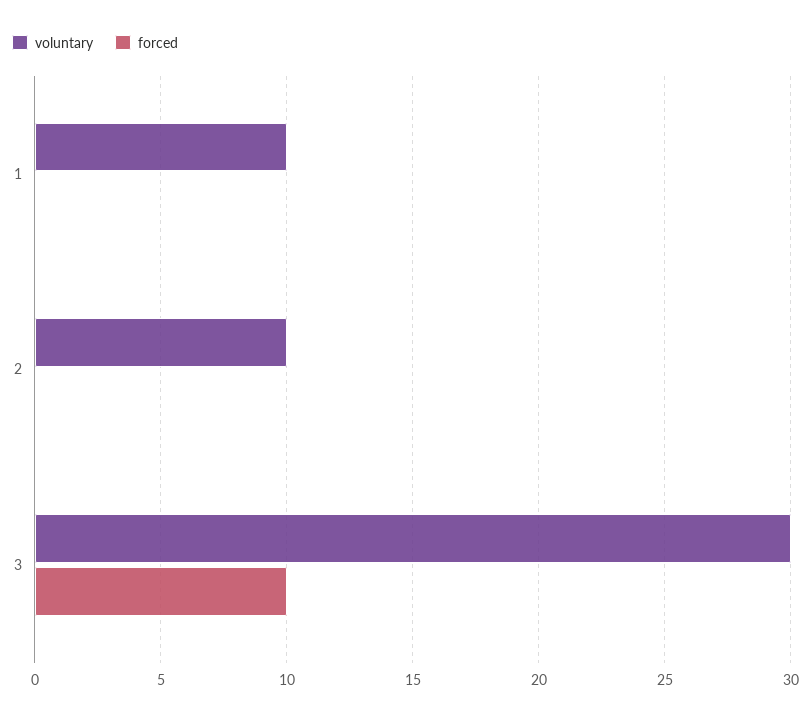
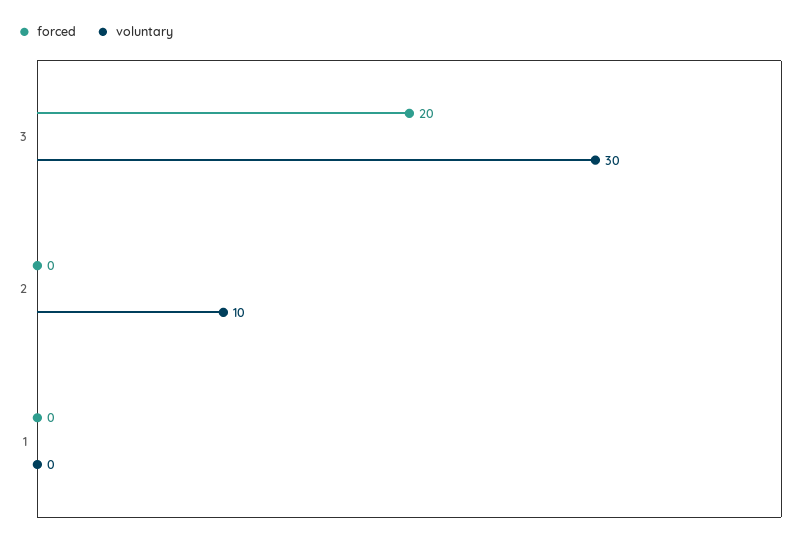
voluntary, 1: 10 -> 0
forced, 3: 10 -> 20

